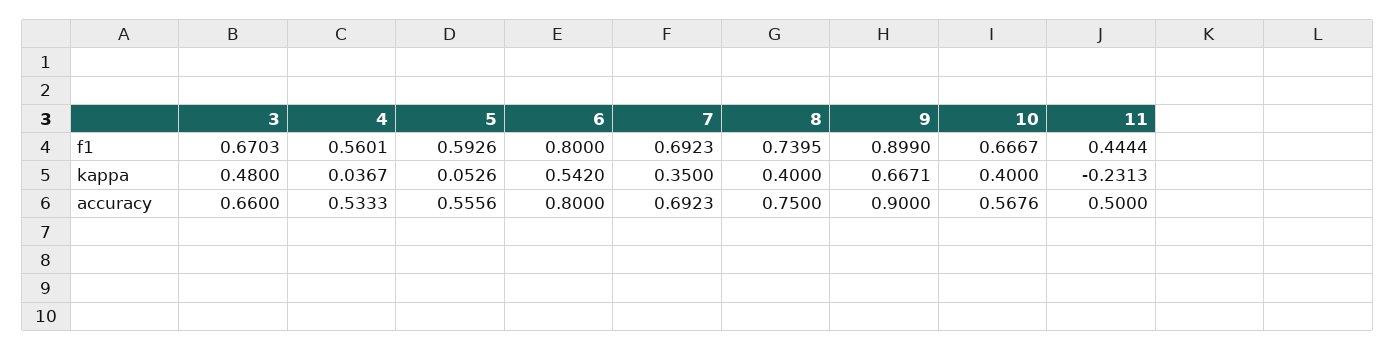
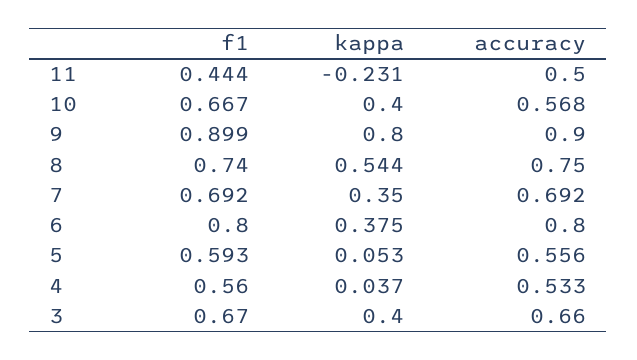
3, kappa: 0.48 -> 0.4
6, kappa: 0.542 -> 0.375
8, kappa: 0.4 -> 0.544
9, kappa: 0.6671 -> 0.8

